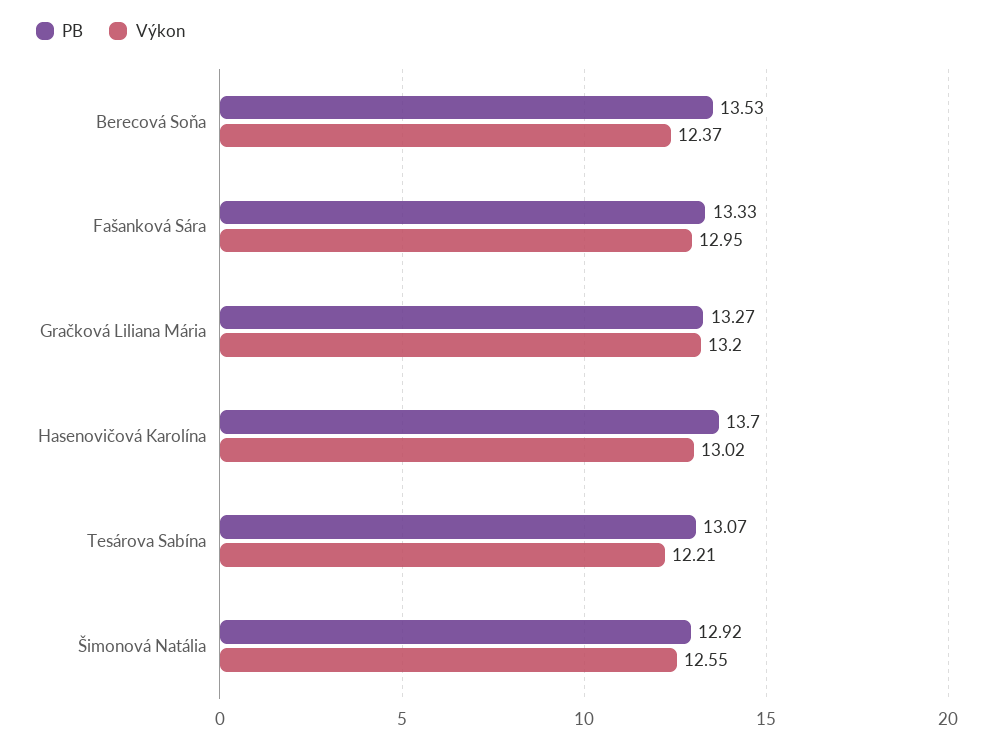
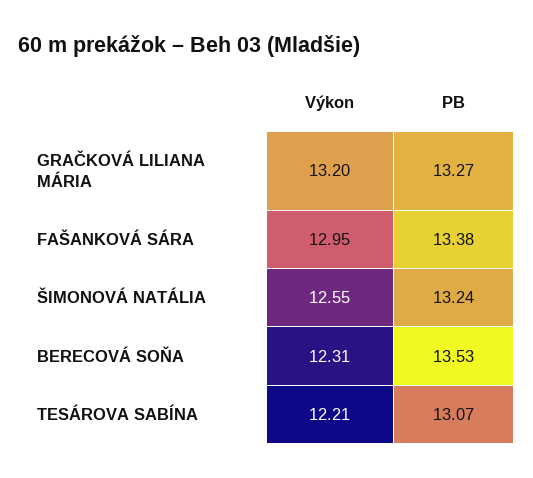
Výkon, Berecová Soňa: 12.37 -> 12.31
PB, Fašanková Sára: 13.33 -> 13.38
PB, Hasenovičová Karolína: 13.7 -> none
Výkon, Hasenovičová Karolína: 13.02 -> none
PB, Šimonová Natália: 12.92 -> 13.24

